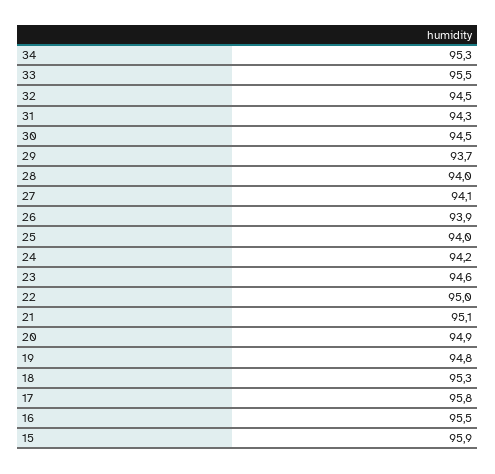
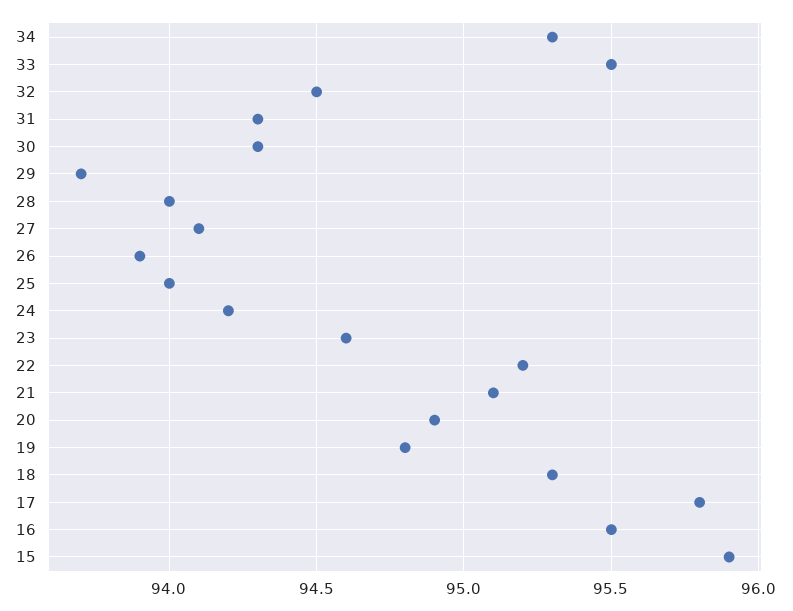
30: 94.5 -> 94.3
22: 95 -> 95.2

